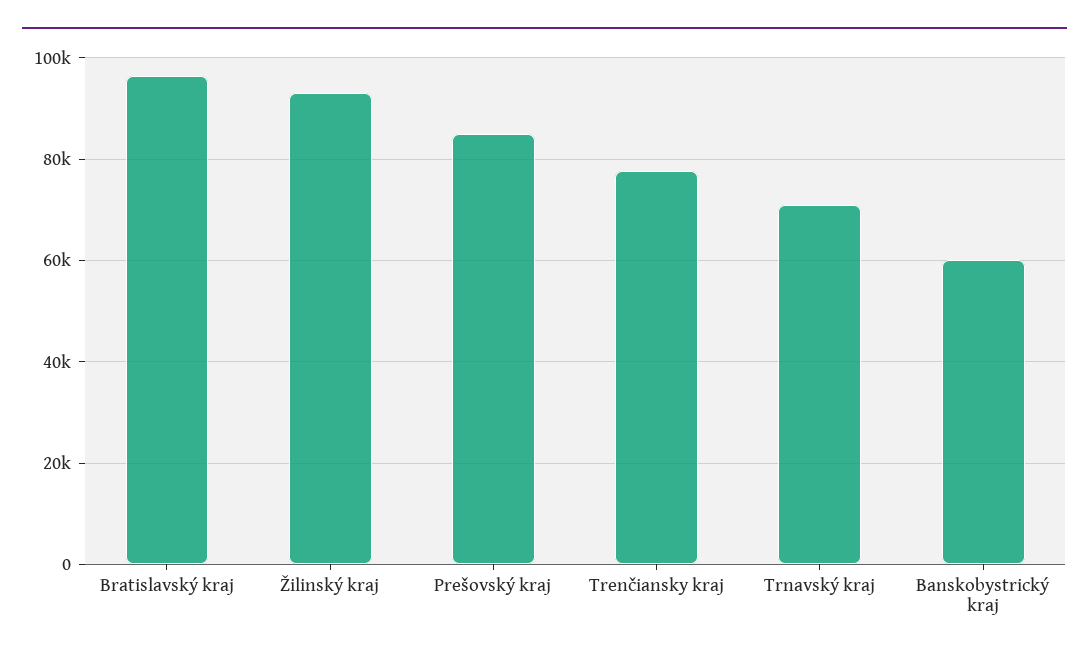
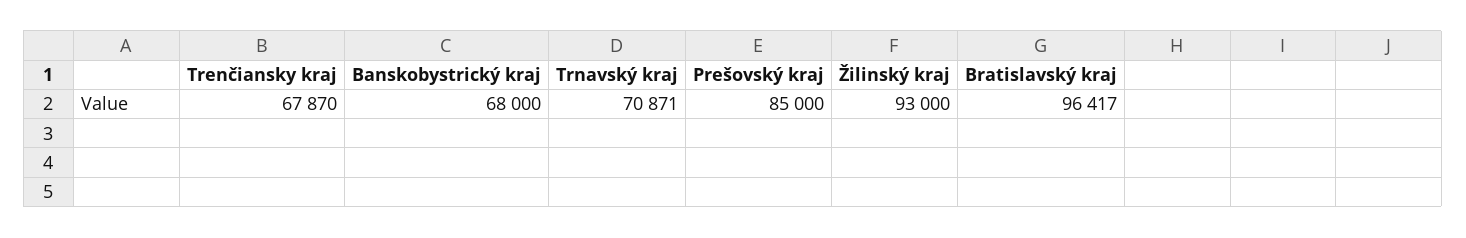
Trenčiansky kraj: 78000 -> 67870
Banskobystrický kraj: 60000 -> 68000

